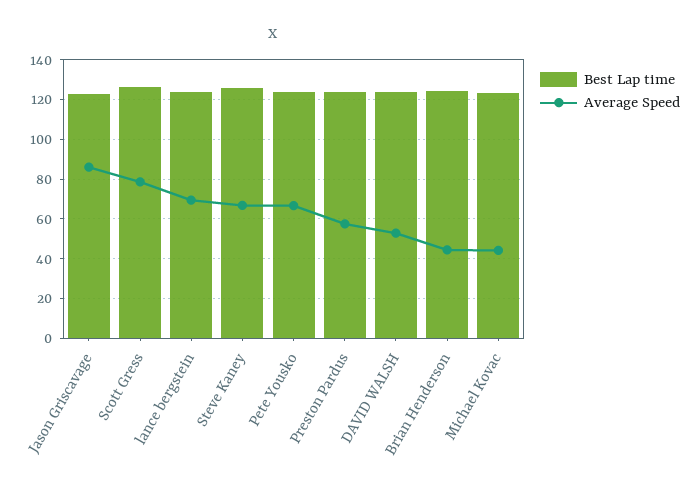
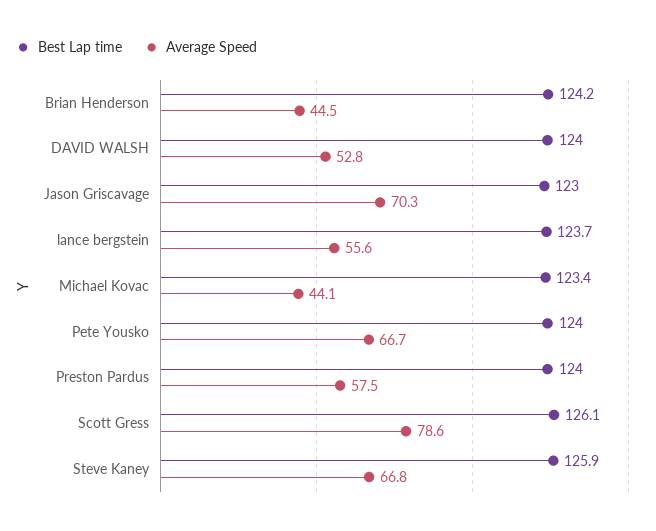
Average Speed, Jason Griscavage: 85 -> 70.3
Average Speed, lance bergstein: 70 -> 55.6

